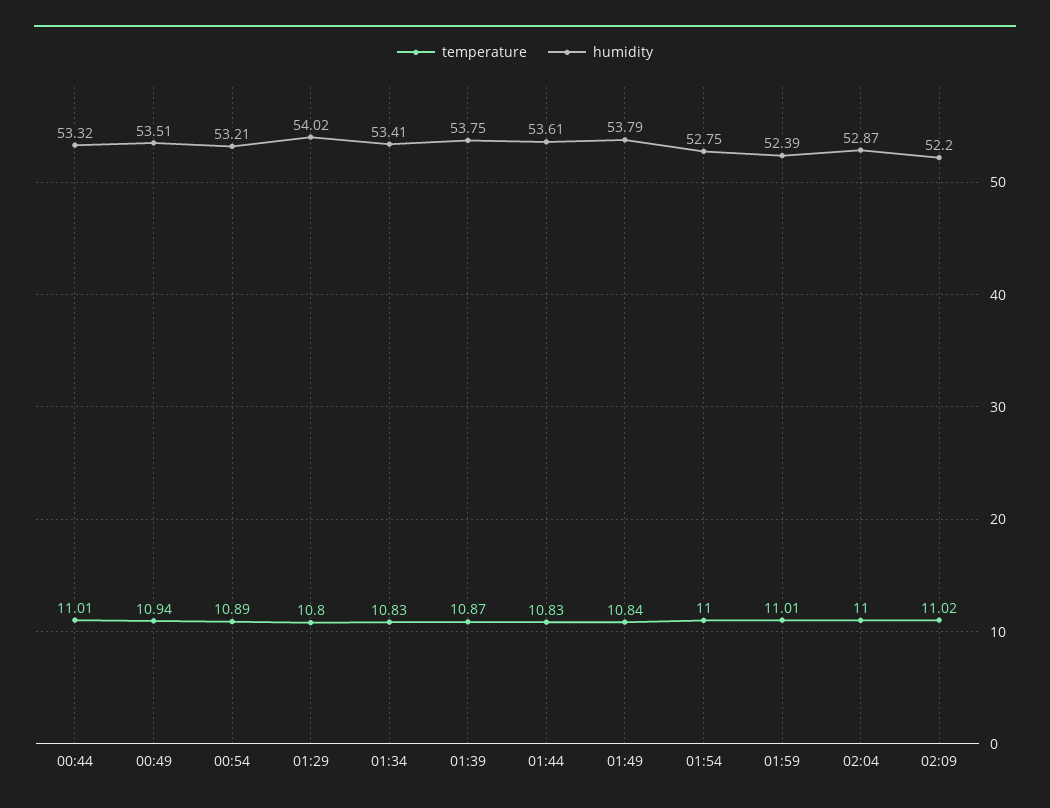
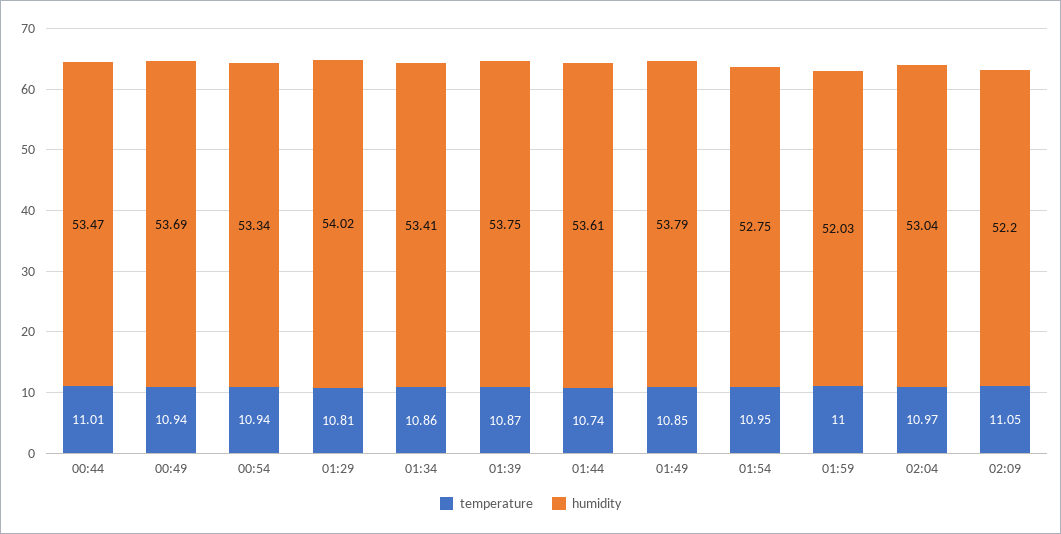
humidity, 00:44: 53.32 -> 53.47
humidity, 00:49: 53.51 -> 53.69
temperature, 00:54: 10.89 -> 10.94
humidity, 00:54: 53.21 -> 53.34
temperature, 01:29: 10.8 -> 10.81
temperature, 01:34: 10.83 -> 10.86
temperature, 01:44: 10.83 -> 10.74
temperature, 01:49: 10.84 -> 10.85
temperature, 01:54: 11 -> 10.95
temperature, 01:59: 11.01 -> 11
humidity, 01:59: 52.39 -> 52.03
temperature, 02:04: 11 -> 10.97
humidity, 02:04: 52.87 -> 53.04
temperature, 02:09: 11.02 -> 11.05

